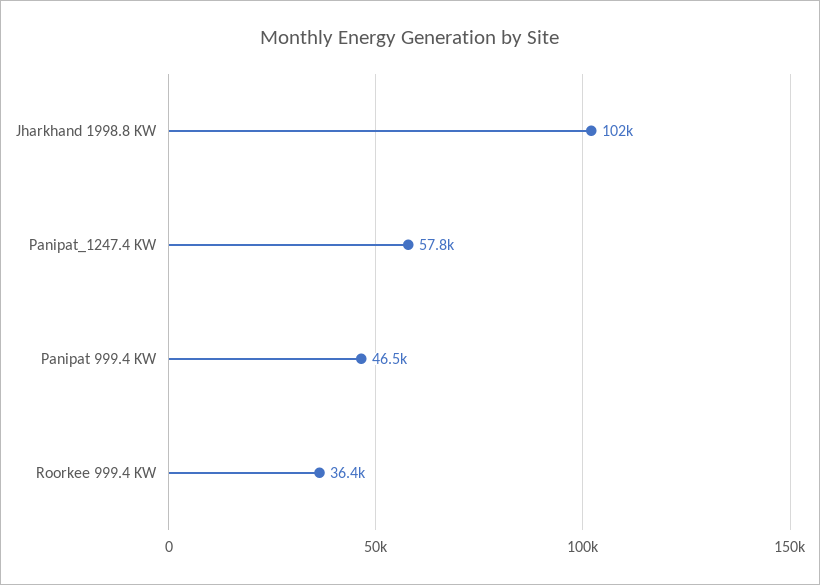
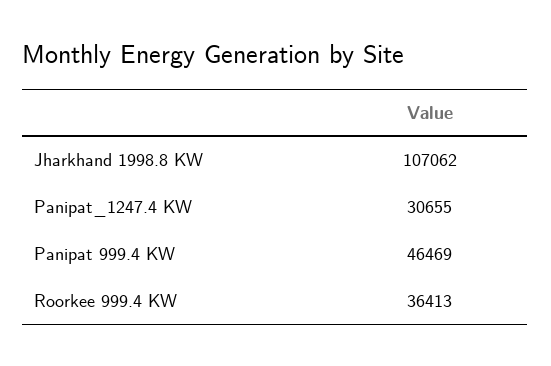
Jharkhand 1998.8 KW: 102000 -> 107062
Panipat_1247.4 KW: 57800 -> 30655

